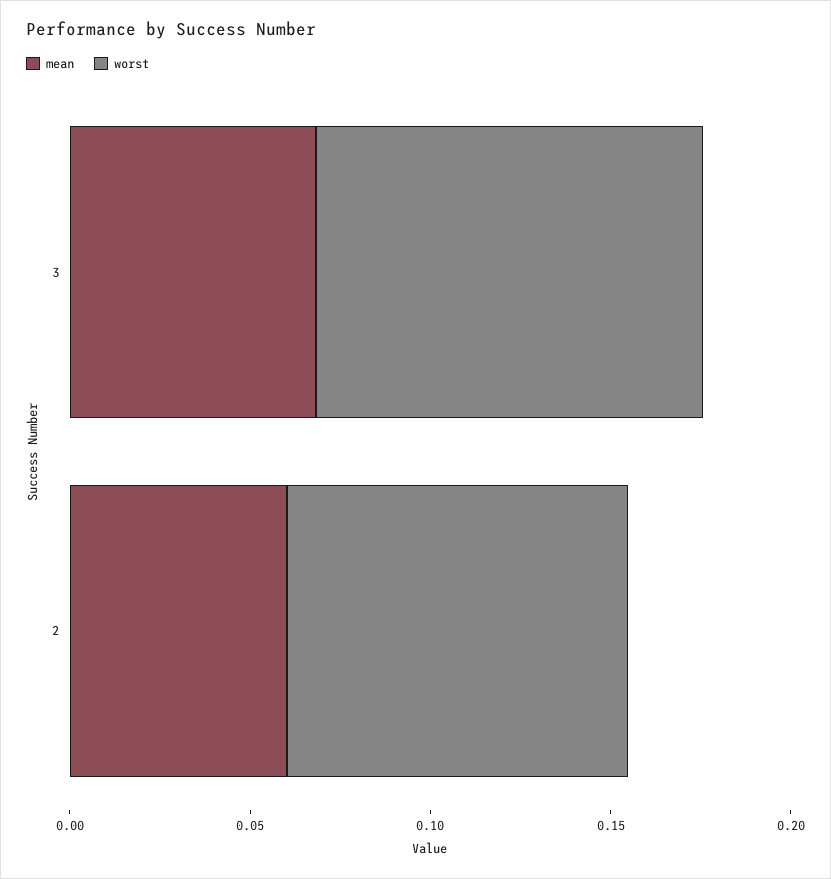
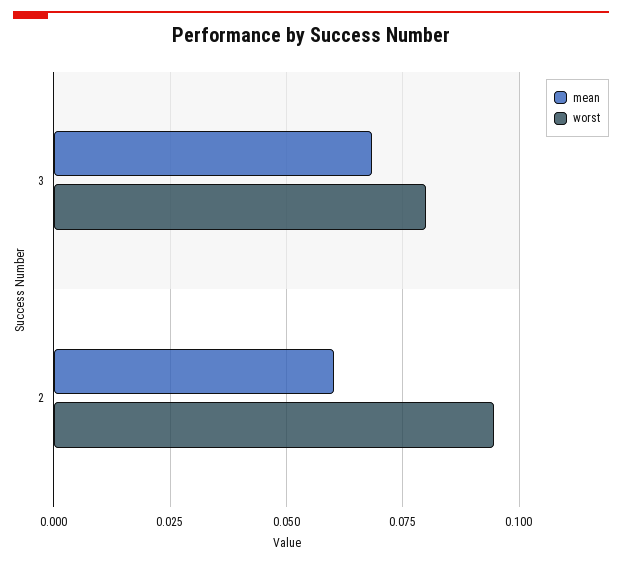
worst, 3: 0.11 -> 0.08

